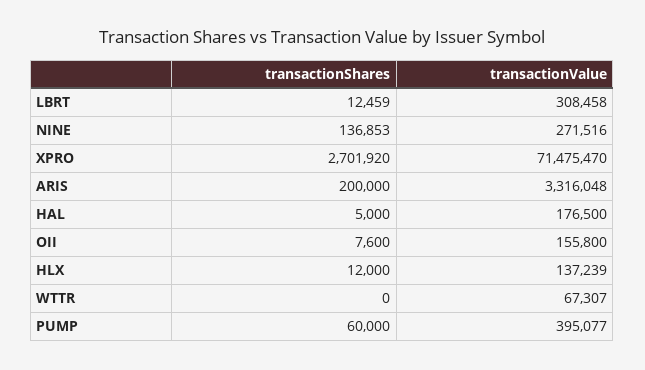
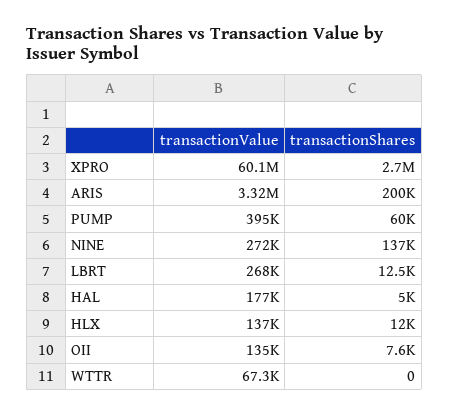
transactionValue, LBRT: 308458 -> 268000
transactionValue, XPRO: 71475470 -> 60100000
transactionValue, OII: 155800 -> 135000

